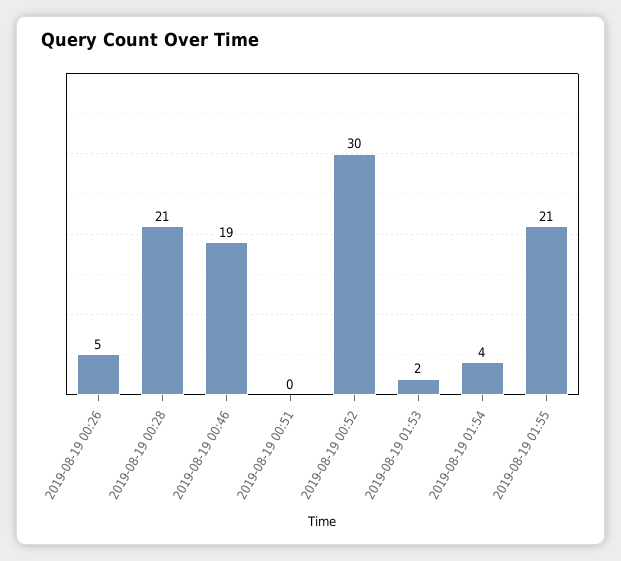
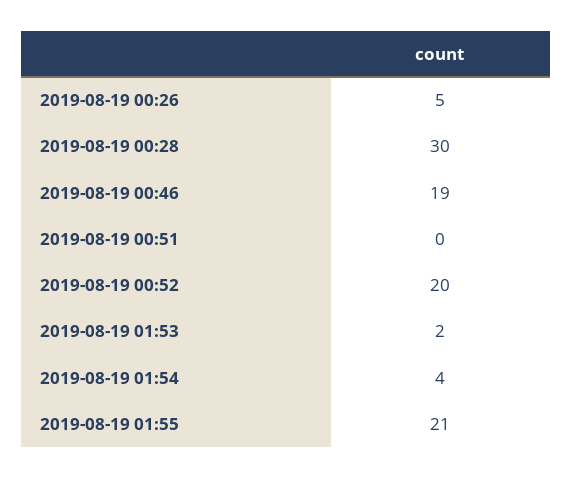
2019-08-19 00:28: 21 -> 30
2019-08-19 00:52: 30 -> 20

